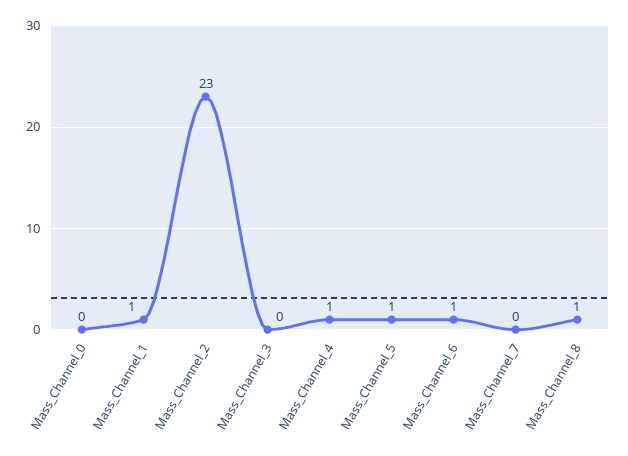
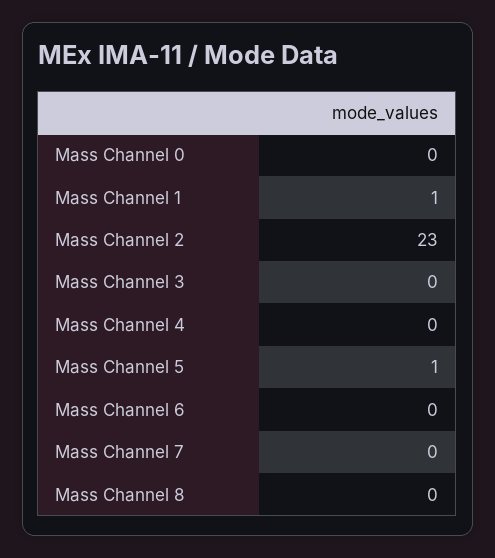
Mass_Channel_4: 1 -> 0
Mass_Channel_6: 1 -> 0
Mass_Channel_8: 1 -> 0

